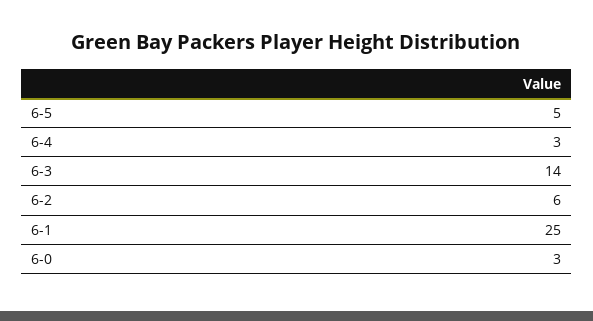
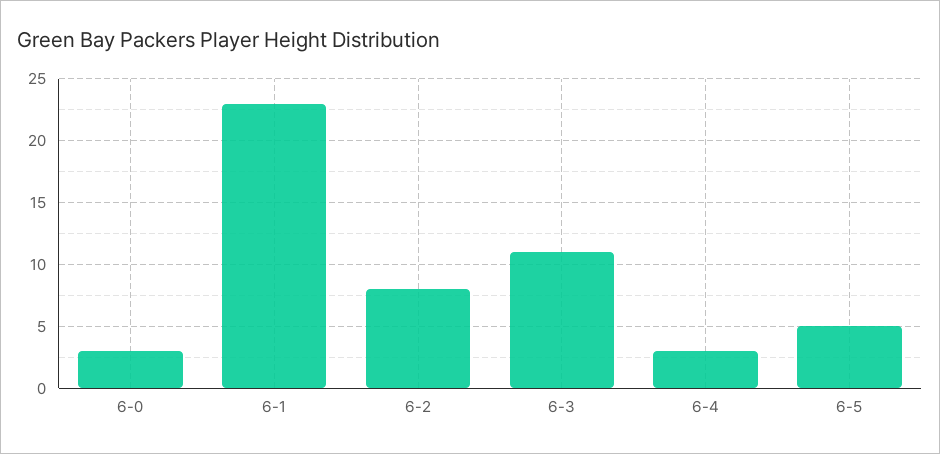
6-3: 14 -> 11
6-2: 6 -> 8
6-1: 25 -> 23

